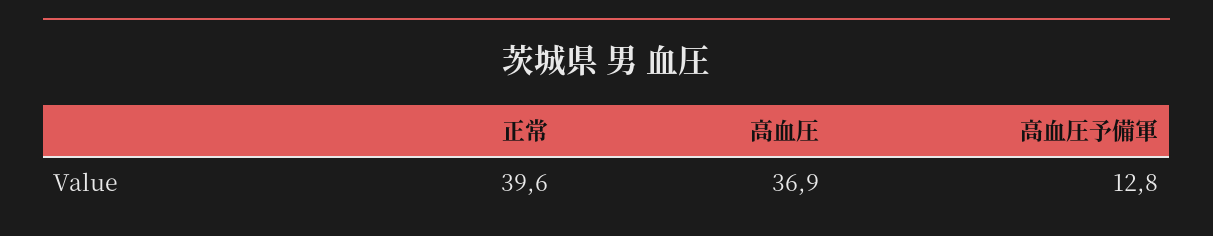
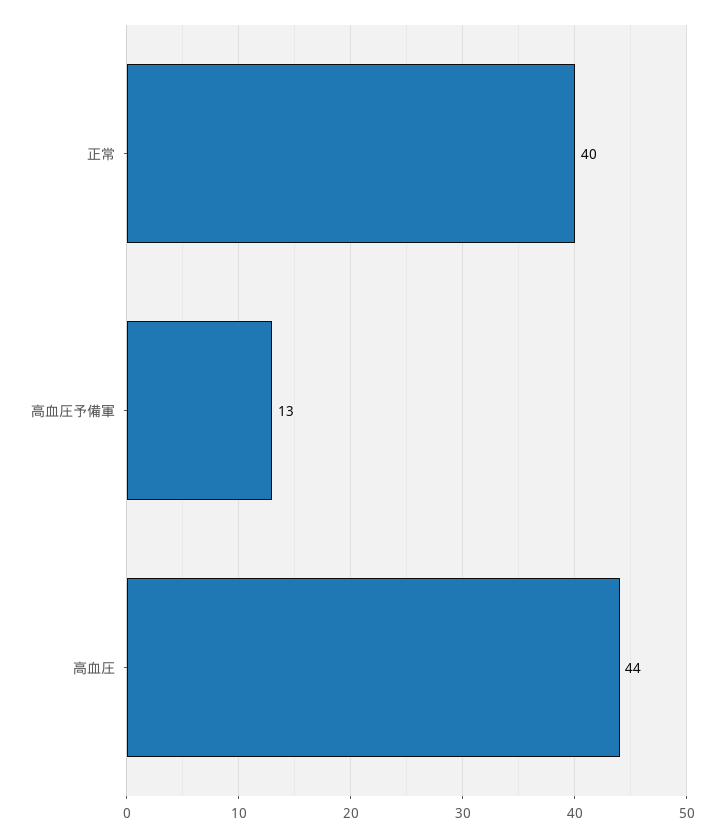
高血圧: 36.9 -> 44

